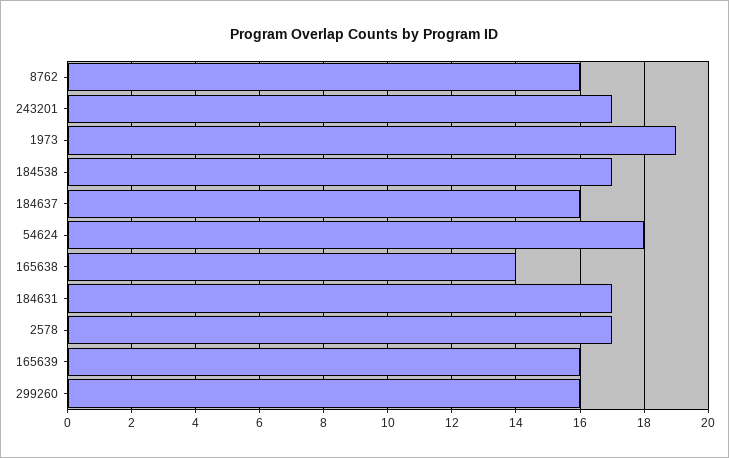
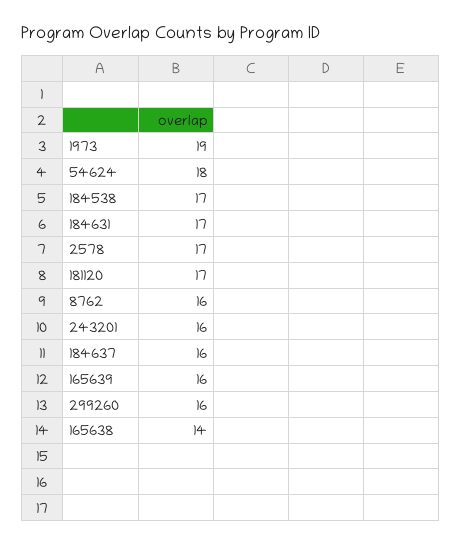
243201: 17 -> 16
181120: none -> 17

